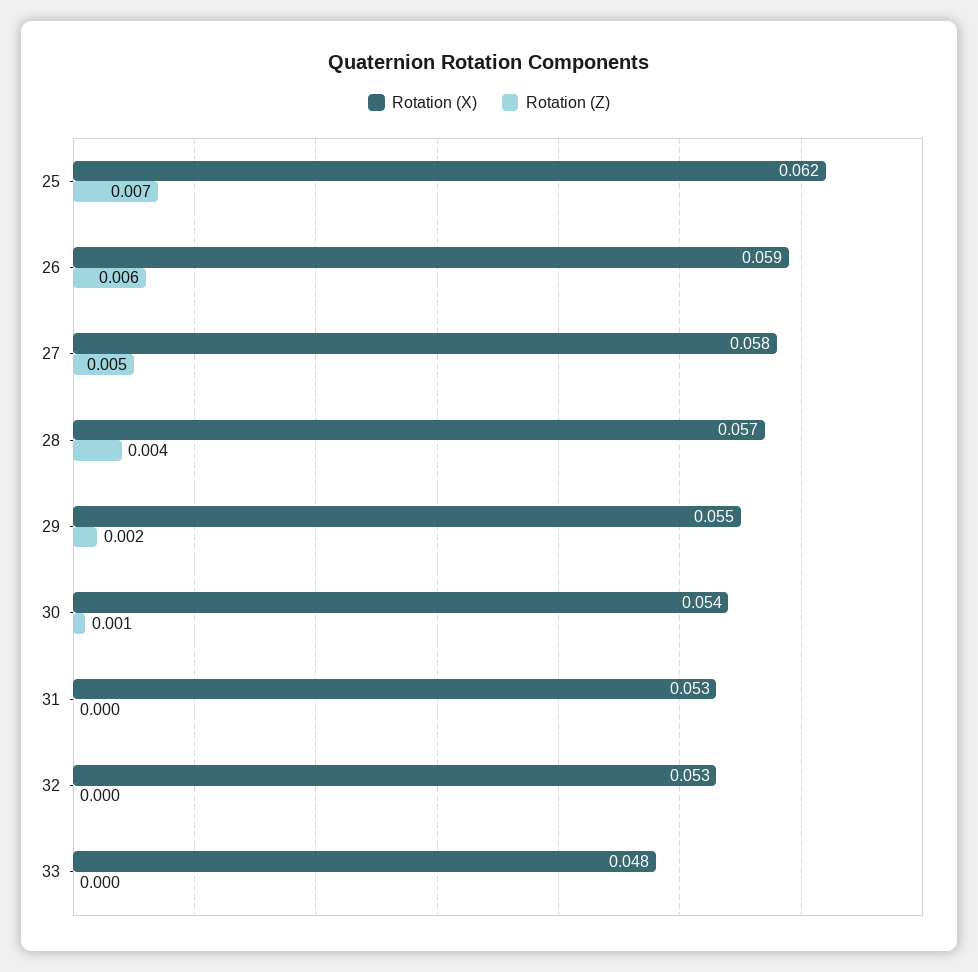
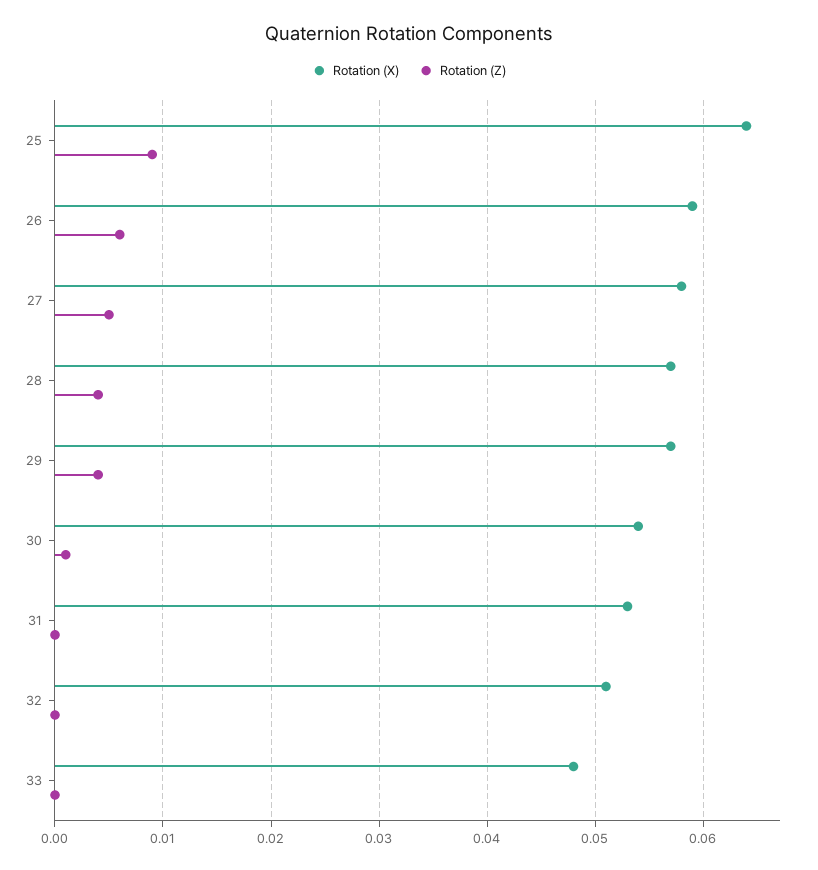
Rotation (X), 25: 0.062 -> 0.064
Rotation (Z), 25: 0.007 -> 0.009
Rotation (X), 29: 0.055 -> 0.057
Rotation (Z), 29: 0.002 -> 0.004
Rotation (X), 32: 0.053 -> 0.051

